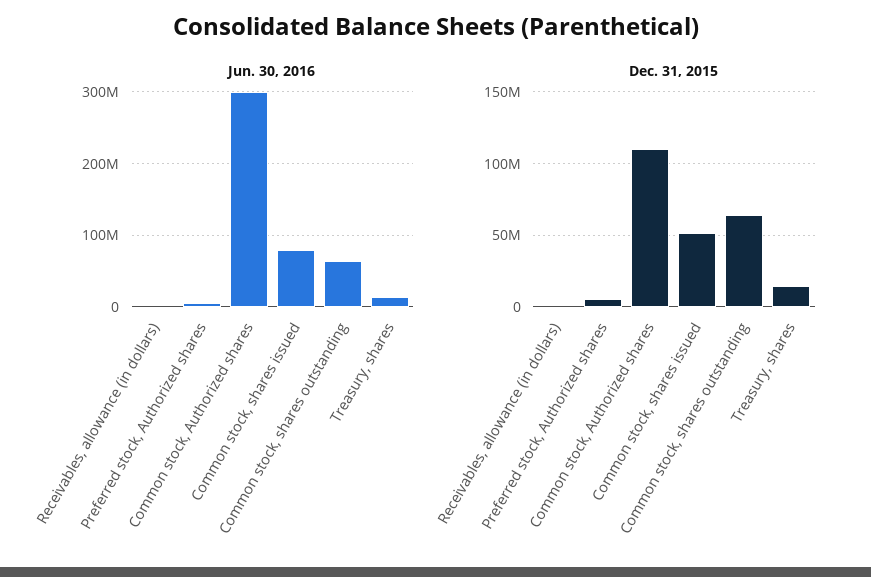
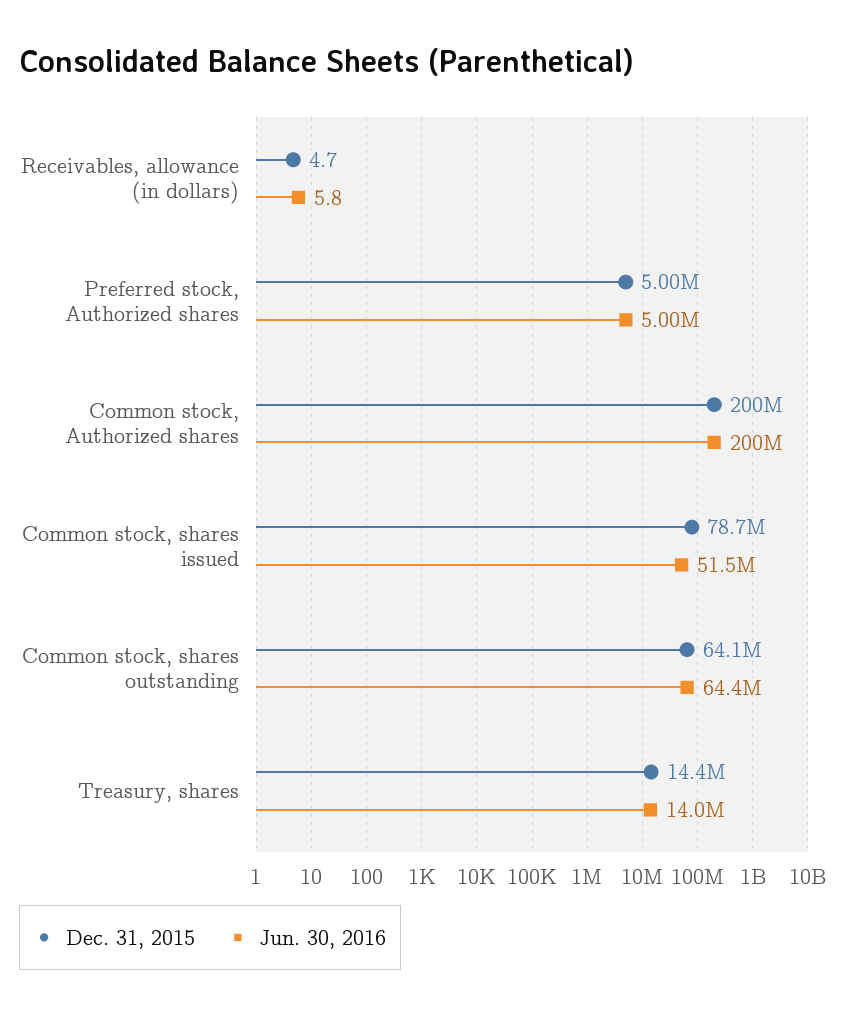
Jun. 30, 2016, Common stock, Authorized shares: 300000000 -> 200000000
Jun. 30, 2016, Common stock, shares issued: 80000000 -> 51500000
Dec. 31, 2015, Common stock, Authorized shares: 110000000 -> 200000000
Dec. 31, 2015, Common stock, shares issued: 50000000 -> 78700000

